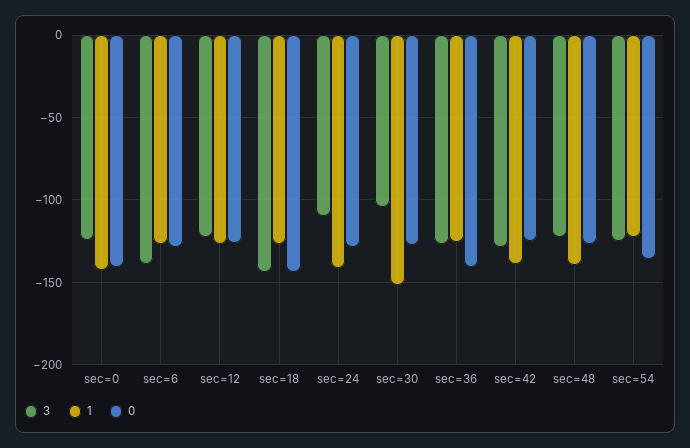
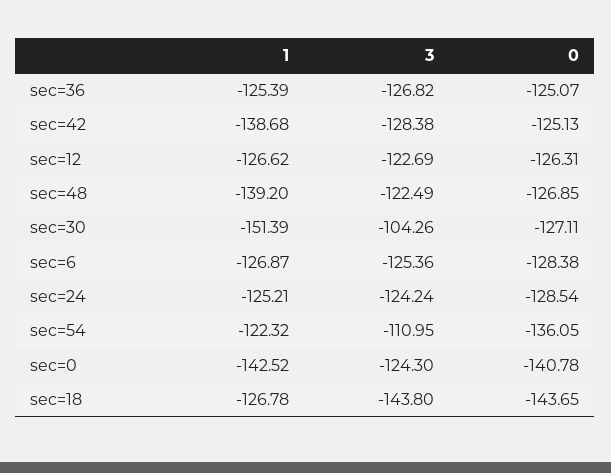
3, sec=6: -140 -> -125.36
3, sec=24: -110 -> -124.24
1, sec=24: -140 -> -125.21
0, sec=36: -140 -> -125.07
3, sec=54: -125 -> -110.95

